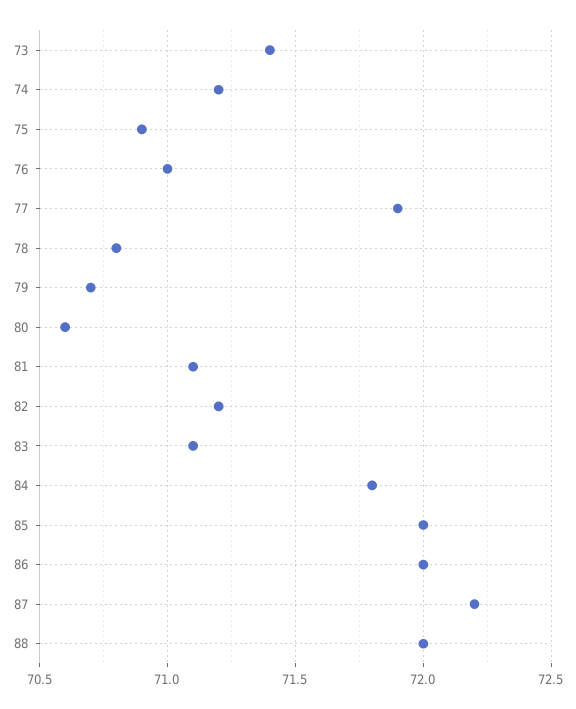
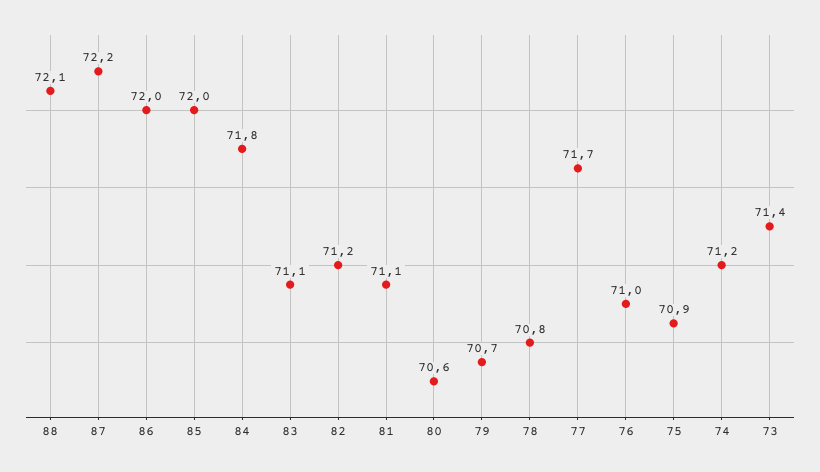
77: 71.9 -> 71.7
88: 72 -> 72.1

